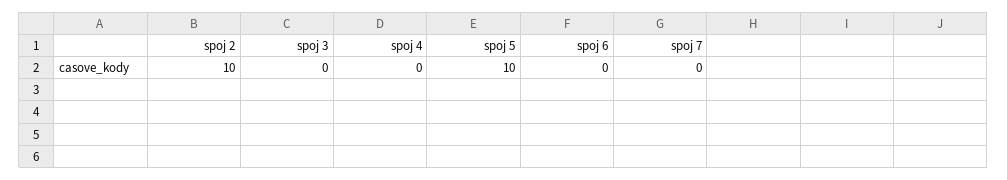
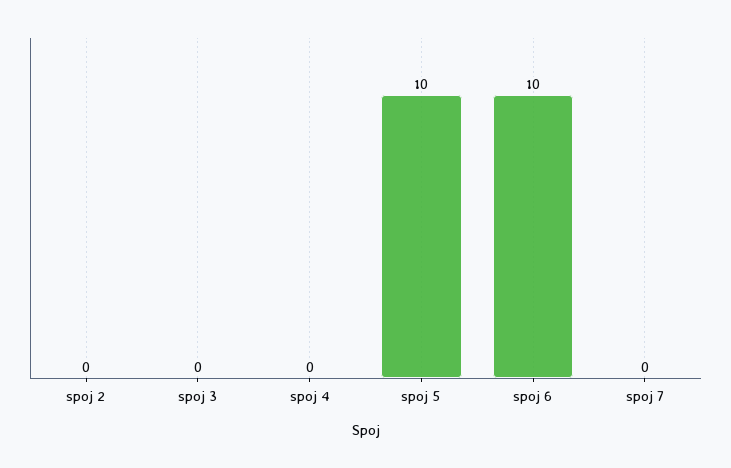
spoj 2: 10 -> 0
spoj 6: 0 -> 10

